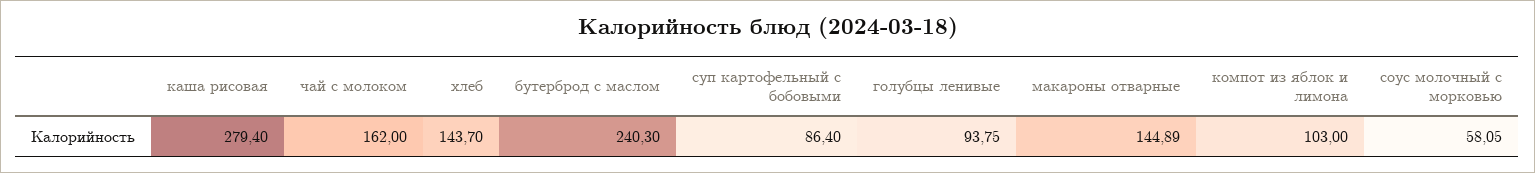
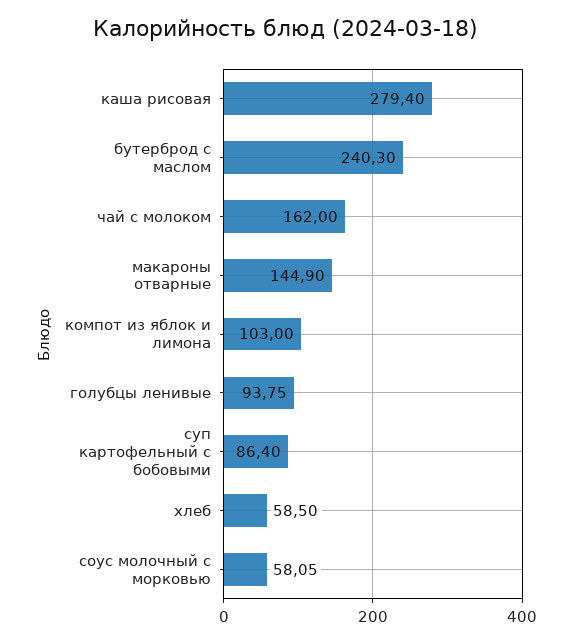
хлеб: 143.7 -> 58.5
макароны отварные: 144.89 -> 144.9

